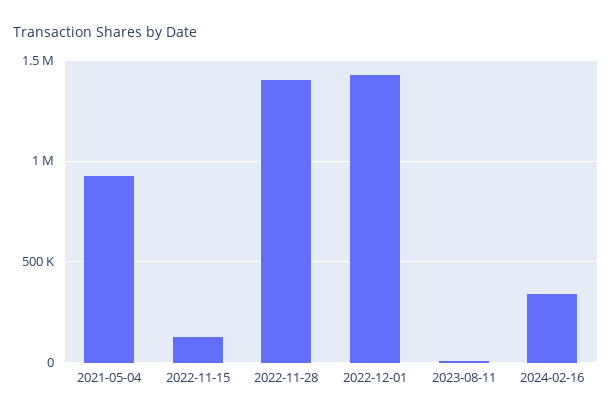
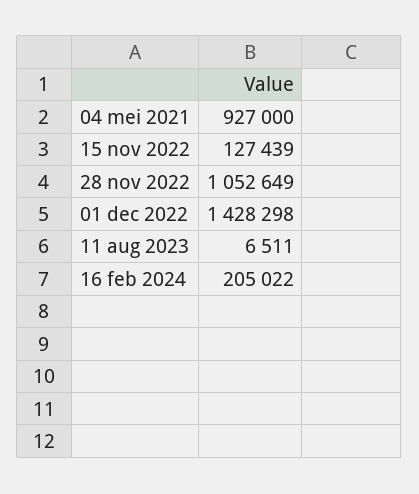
2022-11-28: 1400000 -> 1052649
2024-02-16: 350000 -> 205022

